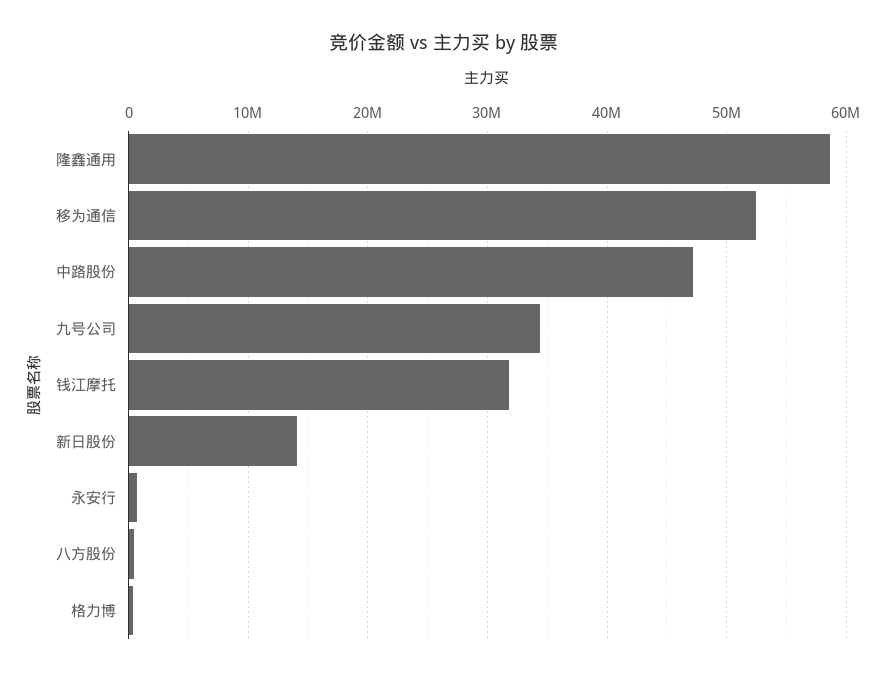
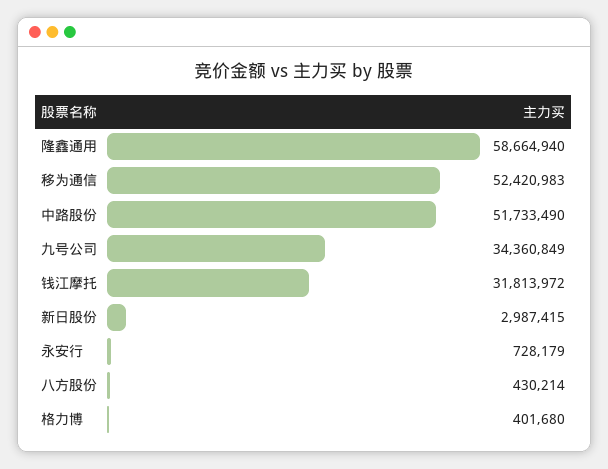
中路股份: 47000000 -> 51733490
新日股份: 14000000 -> 2987415

